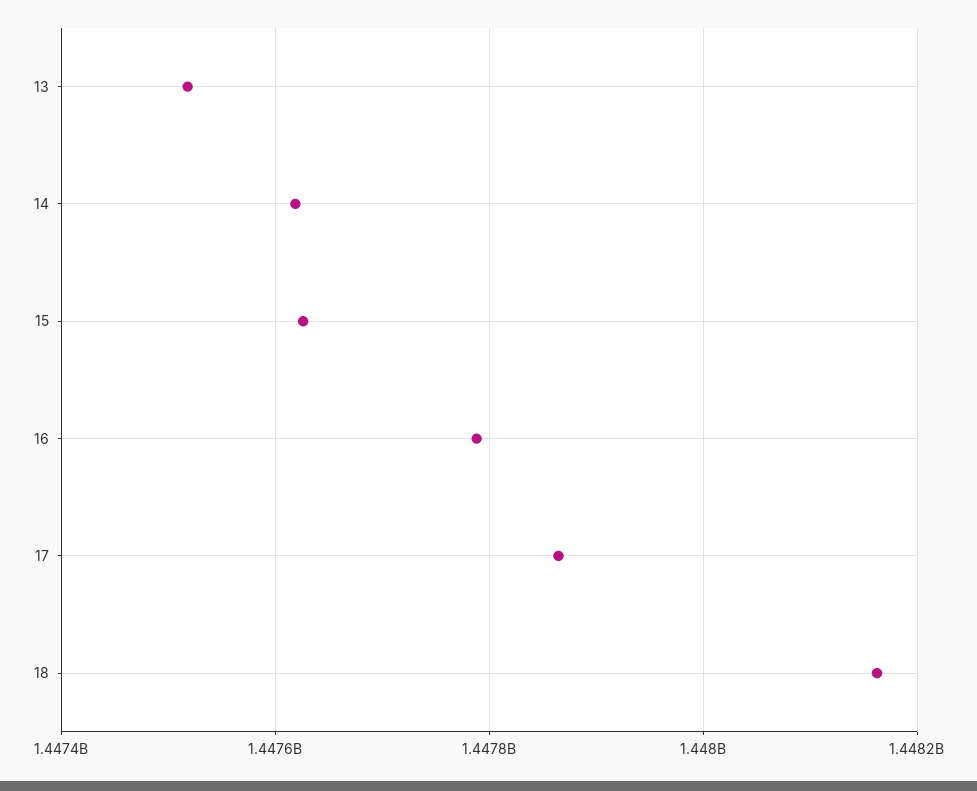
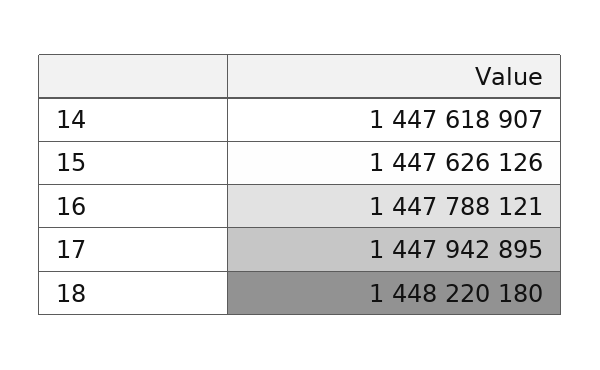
13: 1447520000 -> none
17: 1447860000 -> 1447942895
18: 1448160000 -> 1448220180

